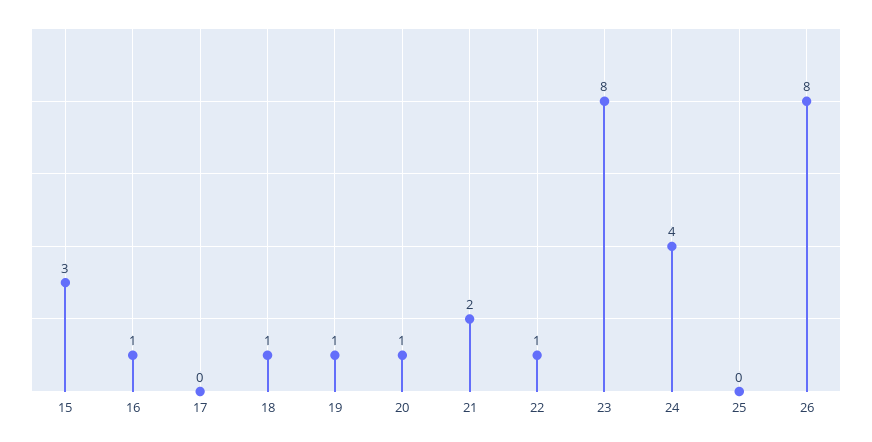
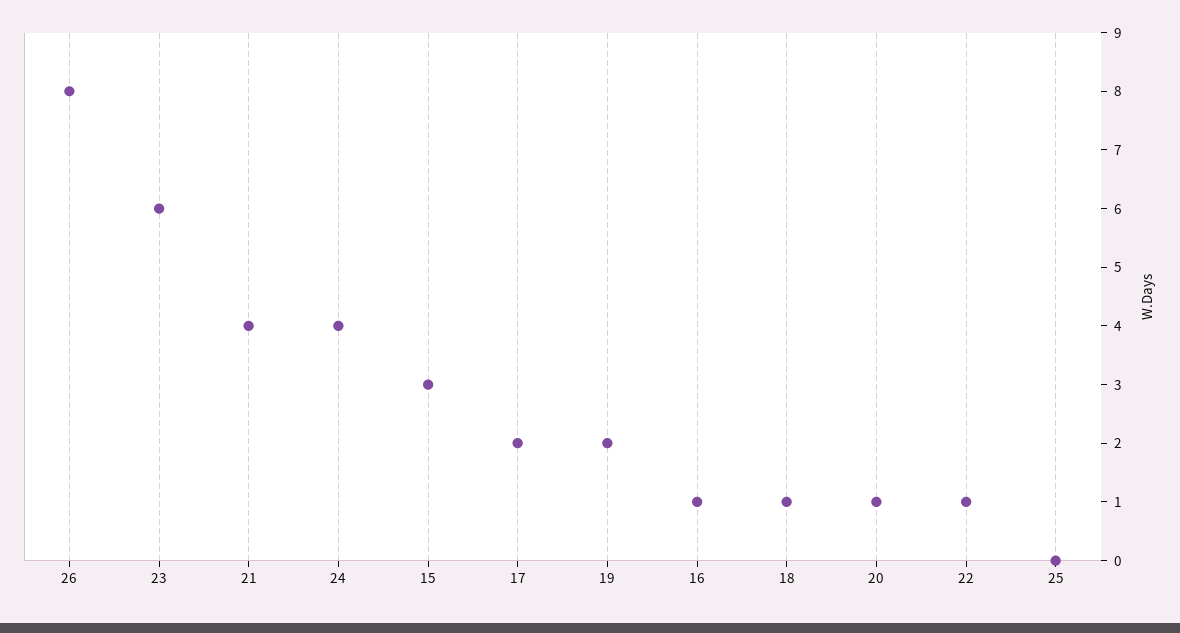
17: 0 -> 2
19: 1 -> 2
21: 2 -> 4
23: 8 -> 6

